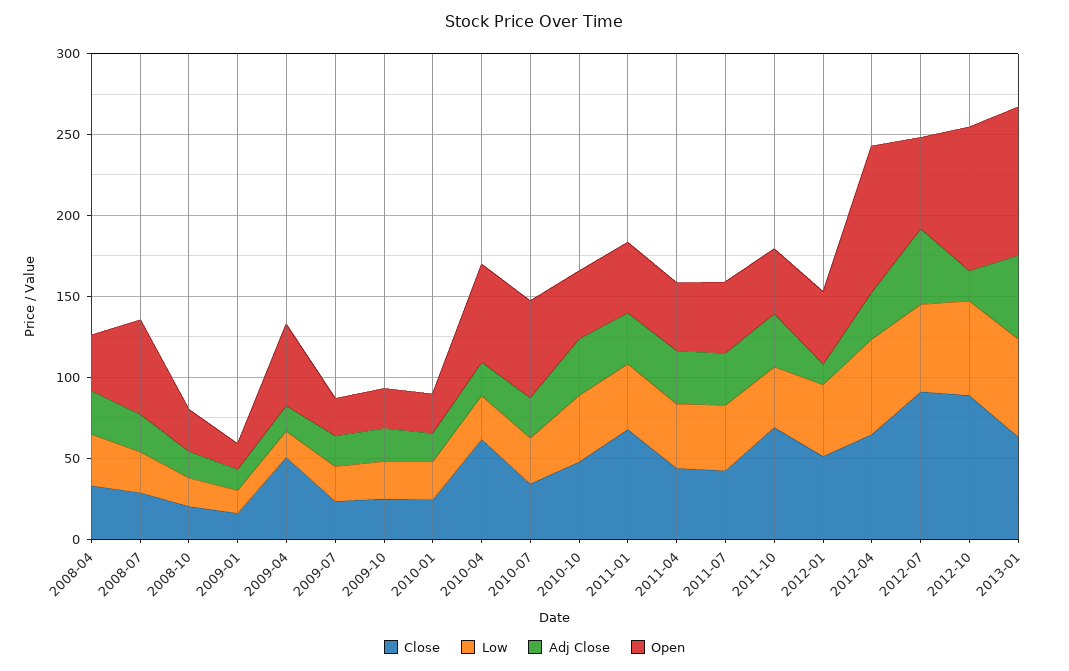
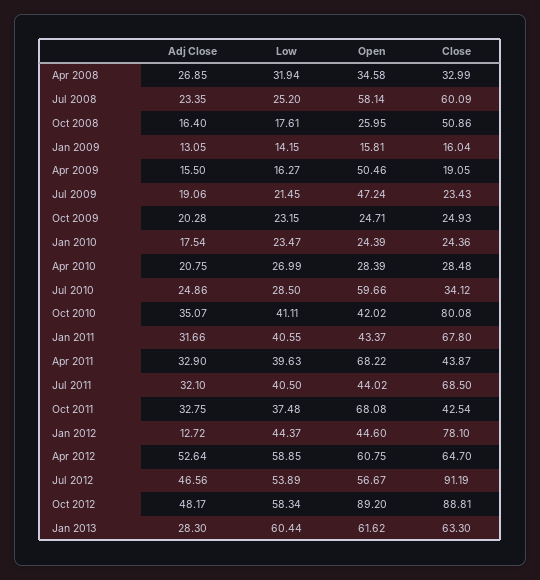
Close, 2008-07: 30 -> 60.09
Close, 2008-10: 20 -> 50.86
Close, 2009-04: 50 -> 19.05
Open, 2009-07: 20 -> 47.24
Close, 2010-04: 60 -> 28.48
Open, 2010-04: 60 -> 28.39
Close, 2010-10: 50 -> 80.08
Open, 2011-04: 40 -> 68.22
Close, 2011-07: 40 -> 68.5
Close, 2011-10: 70 -> 42.54
Open, 2011-10: 40 -> 68.08
Close, 2012-01: 50 -> 78.1
Adj Close, 2012-04: 30 -> 52.64
Open, 2012-04: 90 -> 60.75
Adj Close, 2012-10: 20 -> 48.17
Adj Close, 2013-01: 50 -> 28.3
Open, 2013-01: 90 -> 61.62

